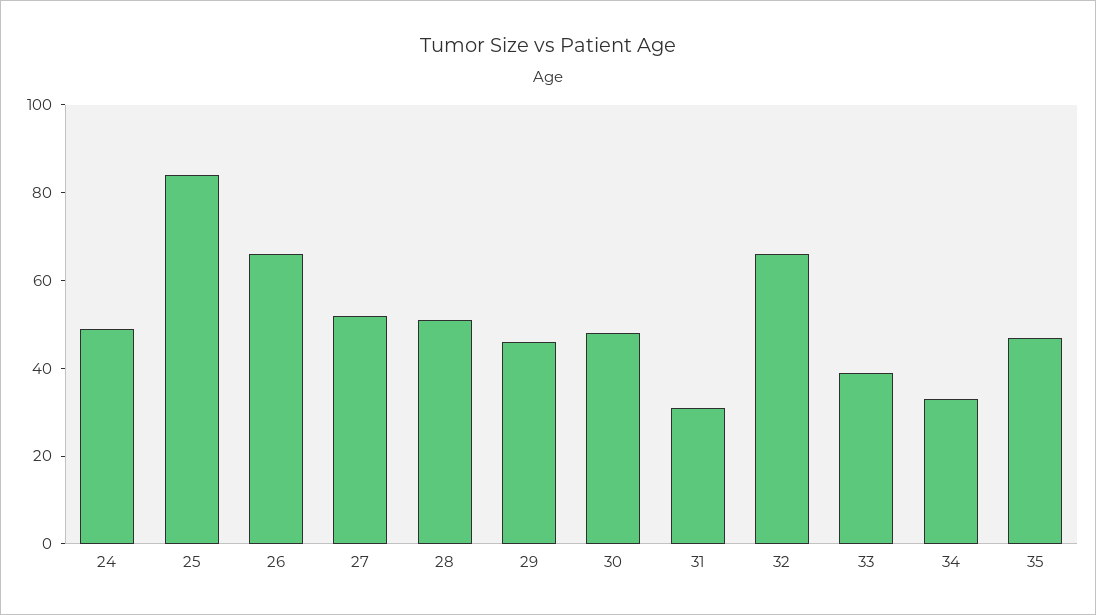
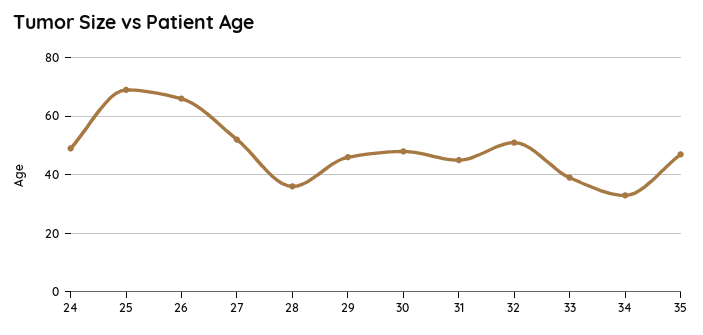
25: 85 -> 70
28: 50 -> 35
31: 30 -> 45
32: 65 -> 50

